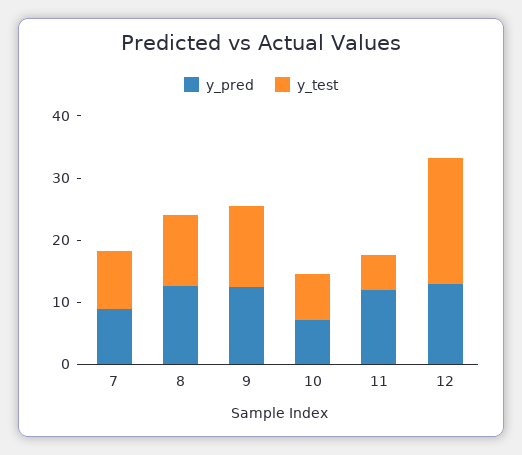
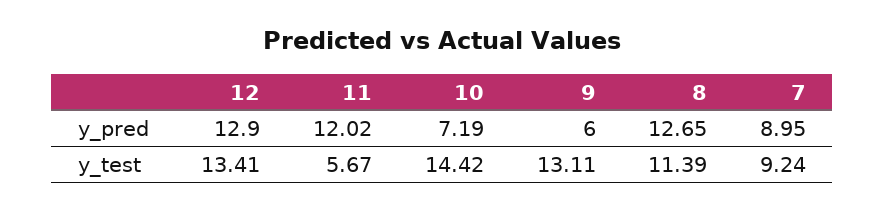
y_pred, 9: 12 -> 6
y_test, 10: 8 -> 14.42
y_test, 12: 20 -> 13.41

